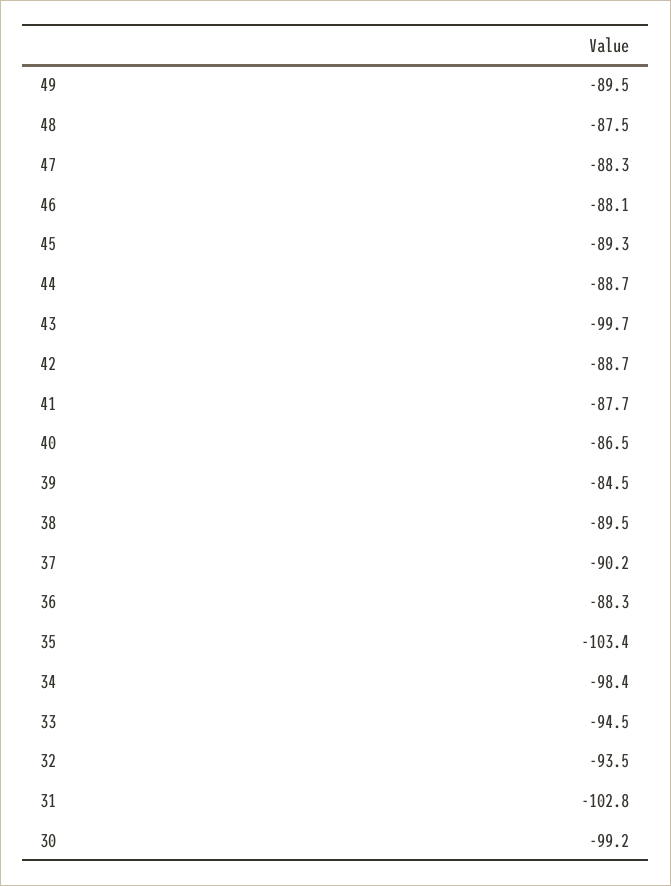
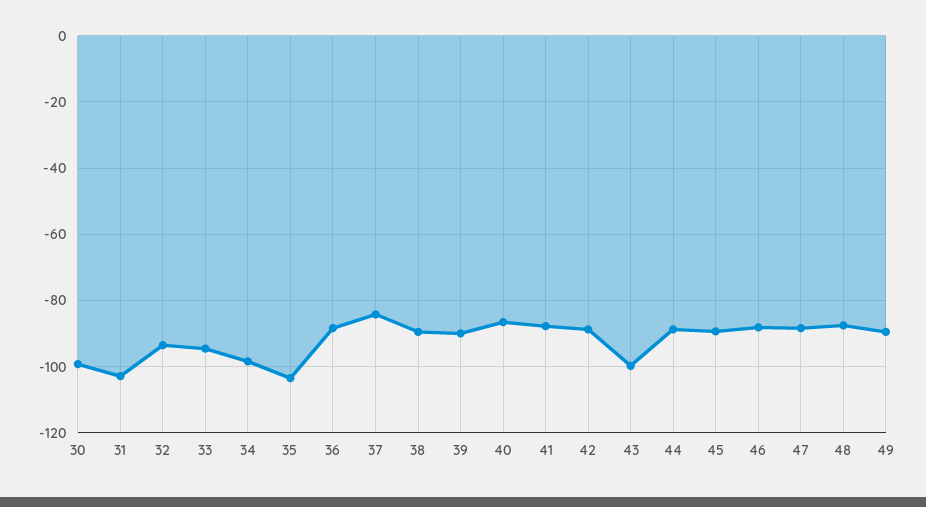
39: -84.5 -> -90
37: -90.2 -> -84

